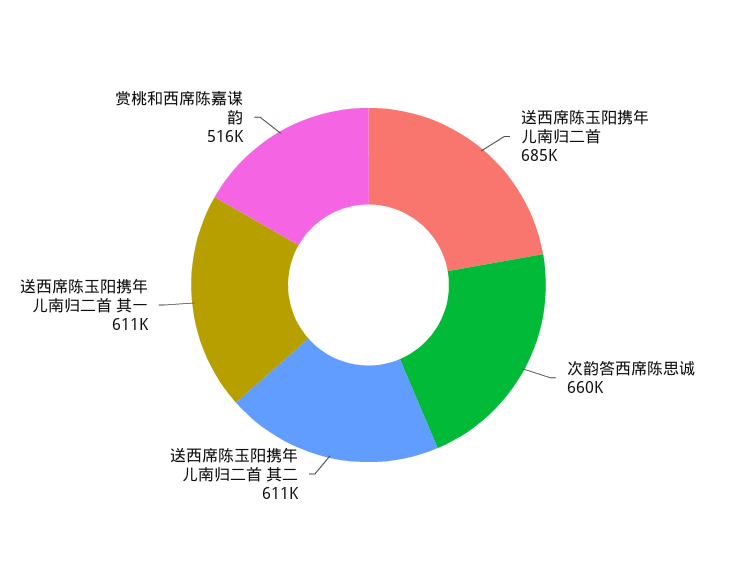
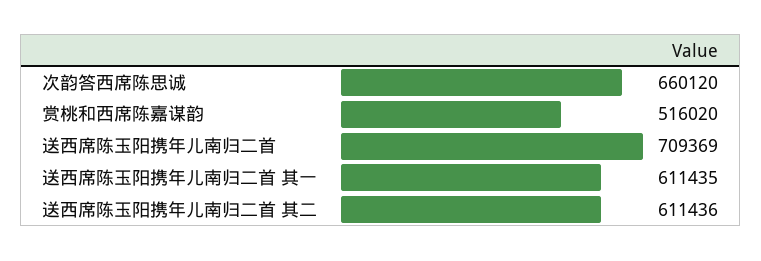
送西席陈玉阳携年儿南归二首: 685000 -> 709369

